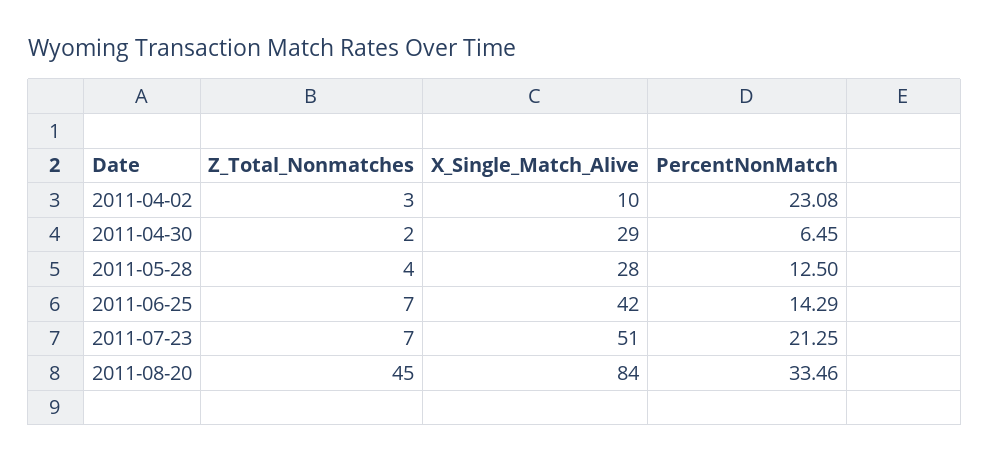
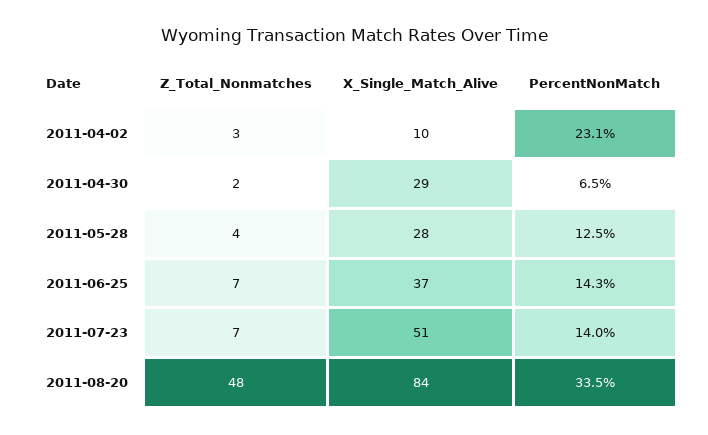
X_Single_Match_Alive, 2011-06-25: 42 -> 37
PercentNonMatch, 2011-07-23: 21.25 -> 14
Z_Total_Nonmatches, 2011-08-20: 45 -> 48

